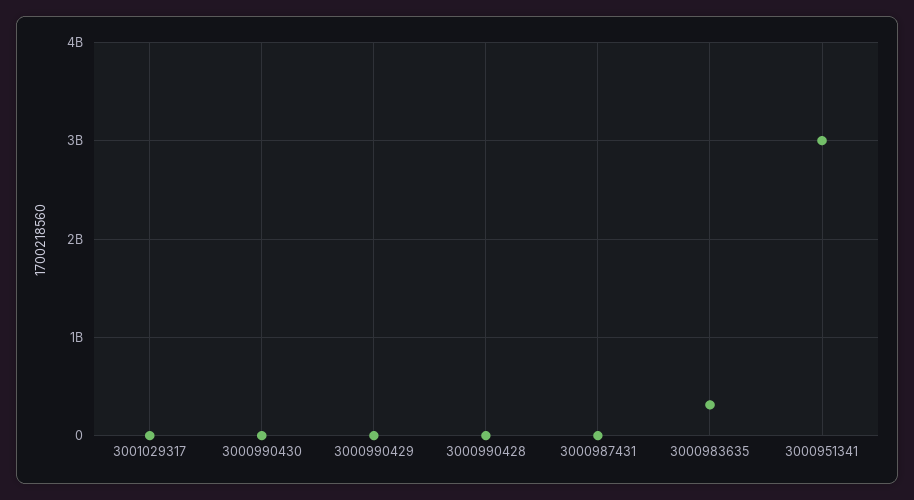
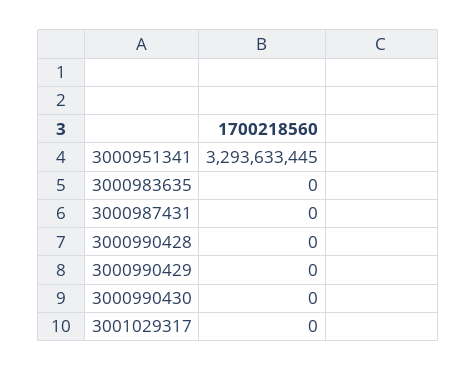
3000983635: 300000000 -> 0
3000951341: 3000000000 -> 3293633445

